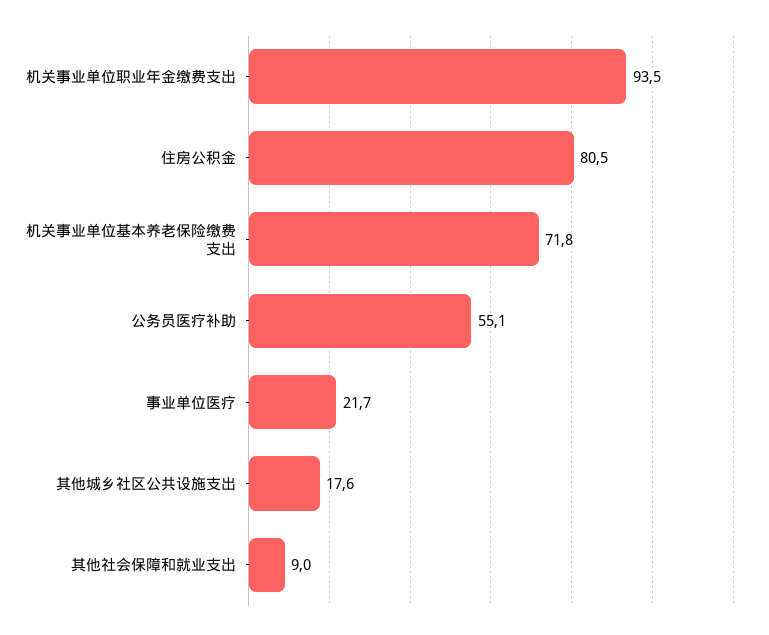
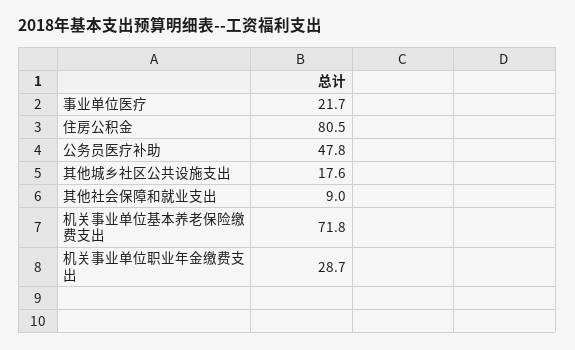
机关事业单位职业年金缴费支出: 93.5 -> 28.7
公务员医疗补助: 55.1 -> 47.8

